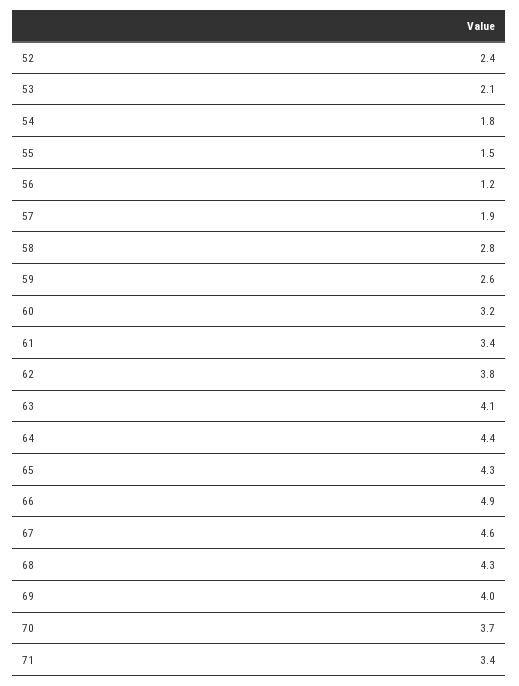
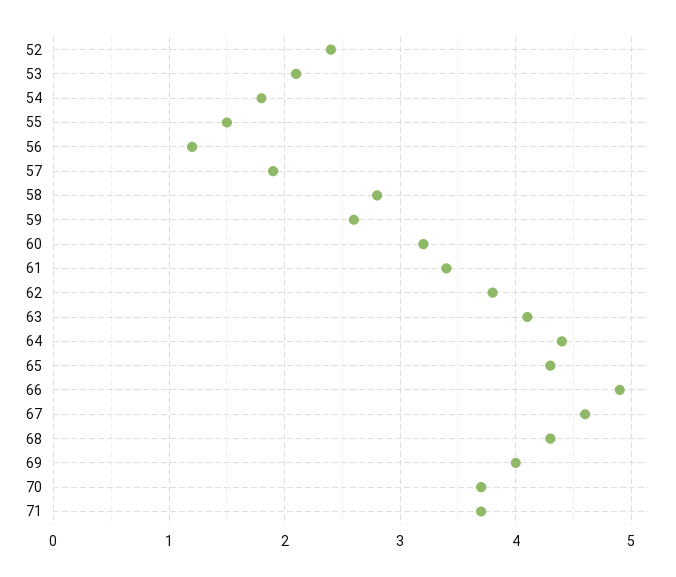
71: 3.4 -> 3.7

